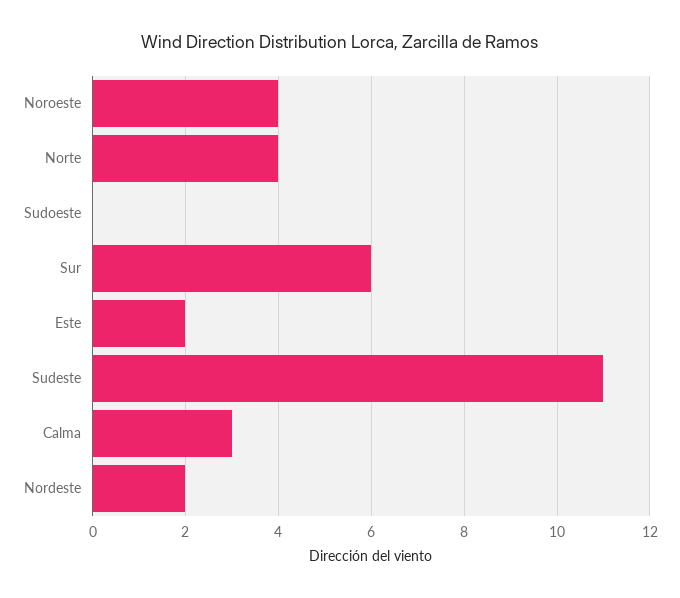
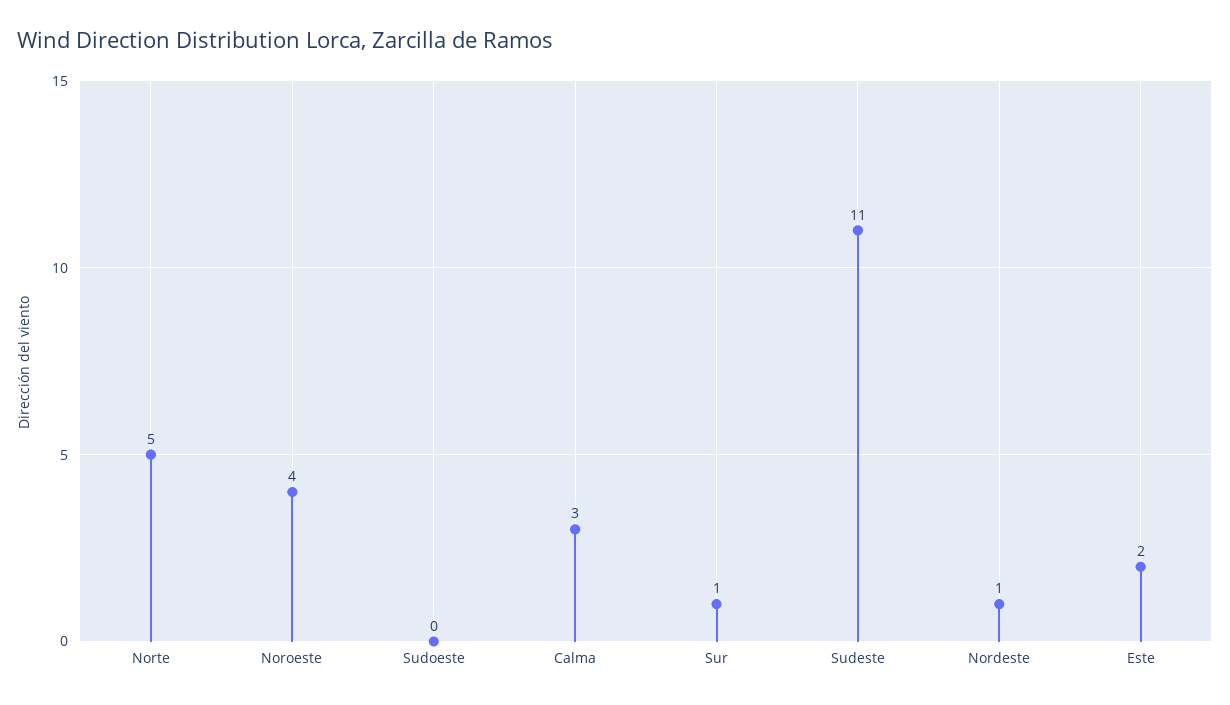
Norte: 4 -> 5
Sur: 6 -> 1
Nordeste: 2 -> 1

